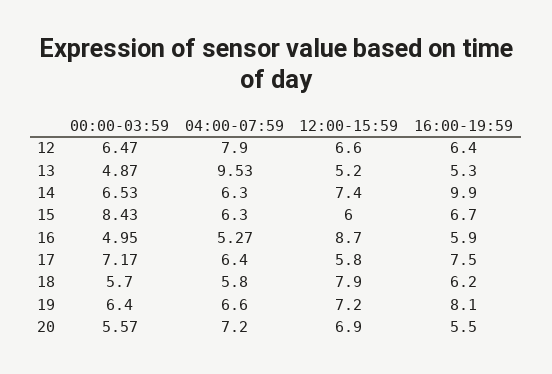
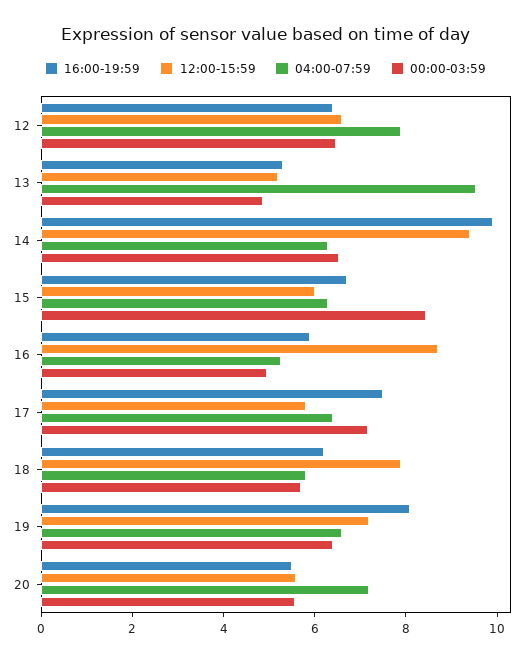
12:00-15:59, 14: 7.4 -> 9.5
12:00-15:59, 20: 6.9 -> 5.5

